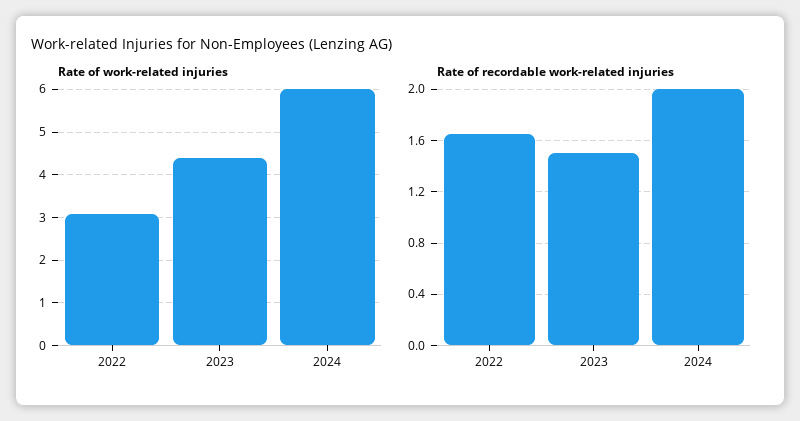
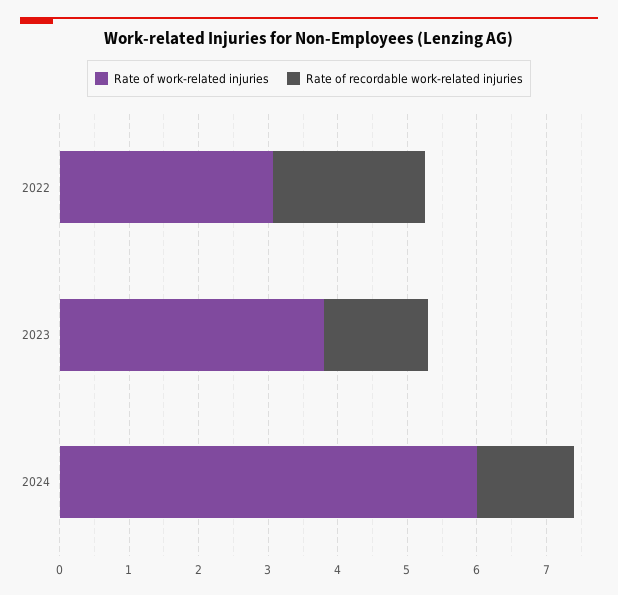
Rate of work-related injuries, 2023: 4.4 -> 3.8
Rate of recordable work-related injuries, 2022: 1.65 -> 2.2
Rate of recordable work-related injuries, 2024: 2 -> 1.4

